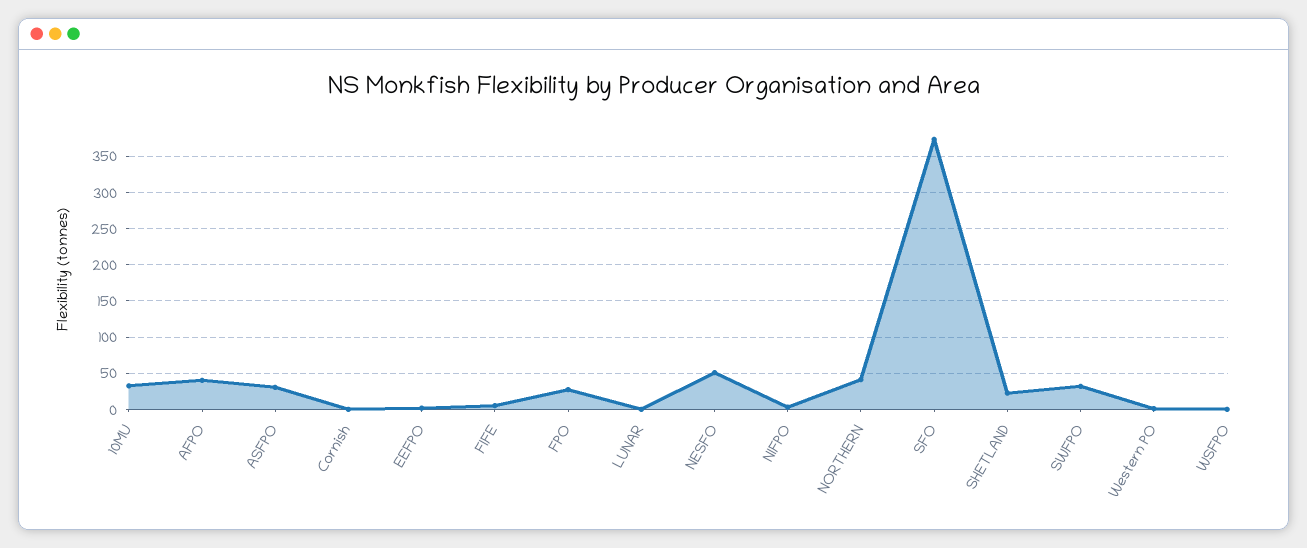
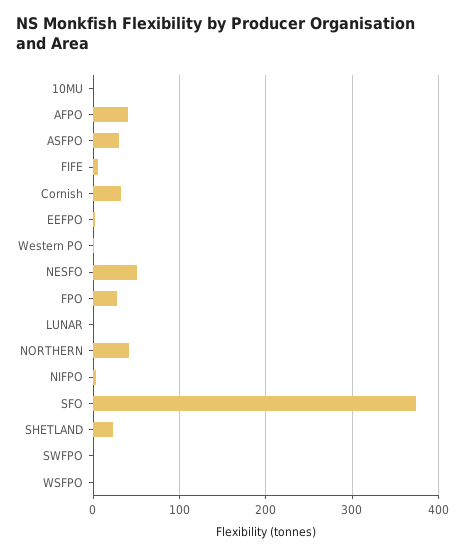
10MU: 30 -> 0
Cornish: 0 -> 30
SWFPO: 30 -> 0

